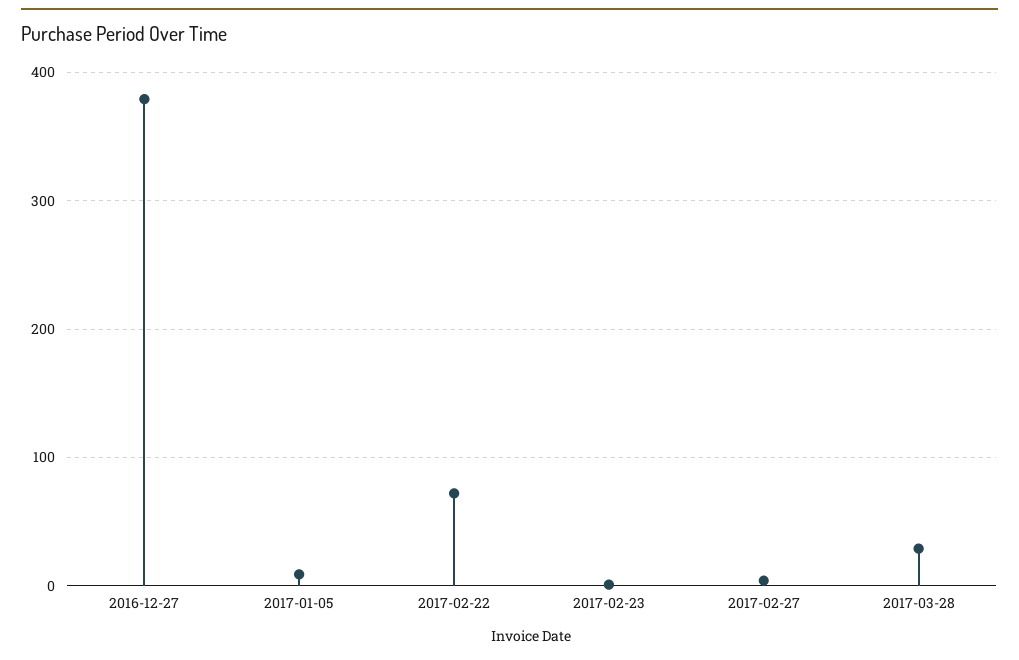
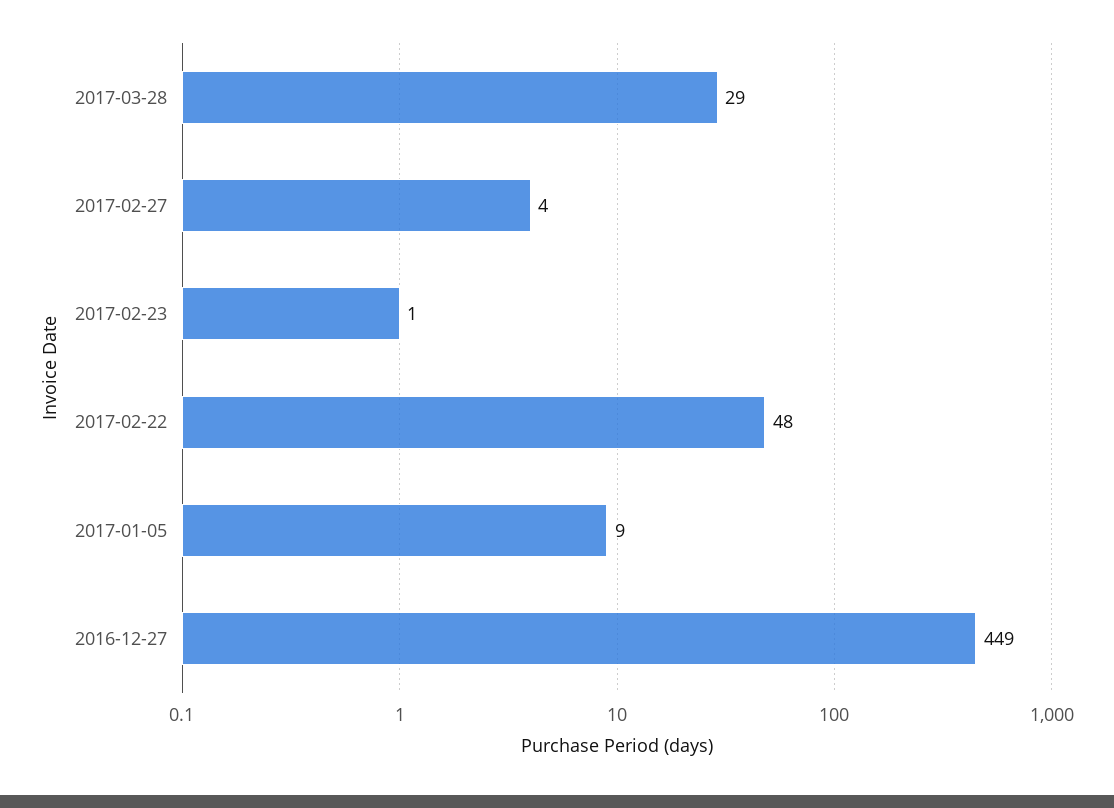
2016-12-27: 380 -> 449
2017-02-22: 70 -> 48

